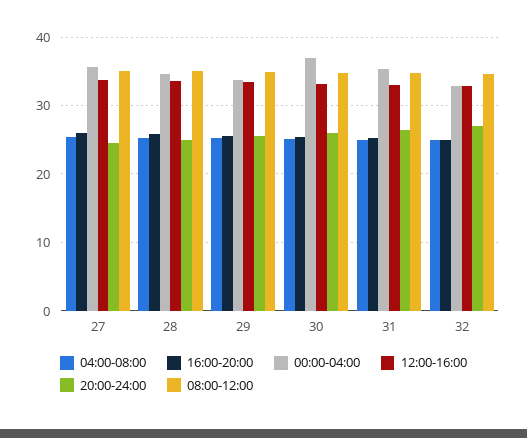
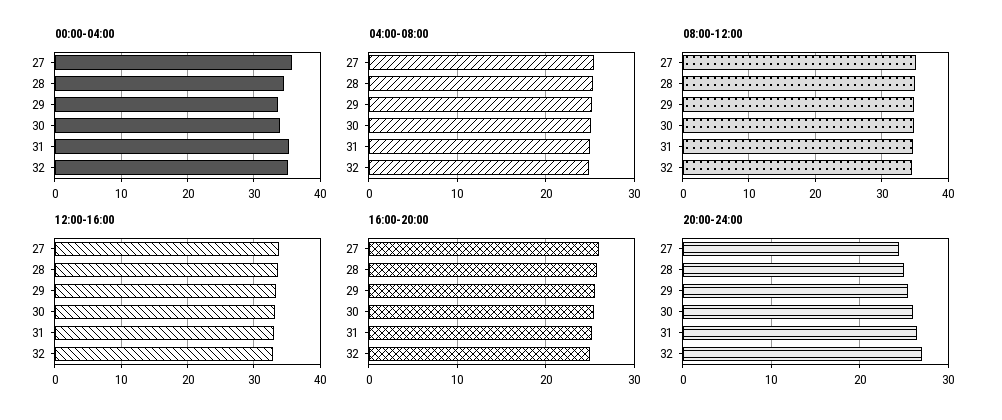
00:00-04:00, 30: 37 -> 34
00:00-04:00, 32: 33 -> 35

